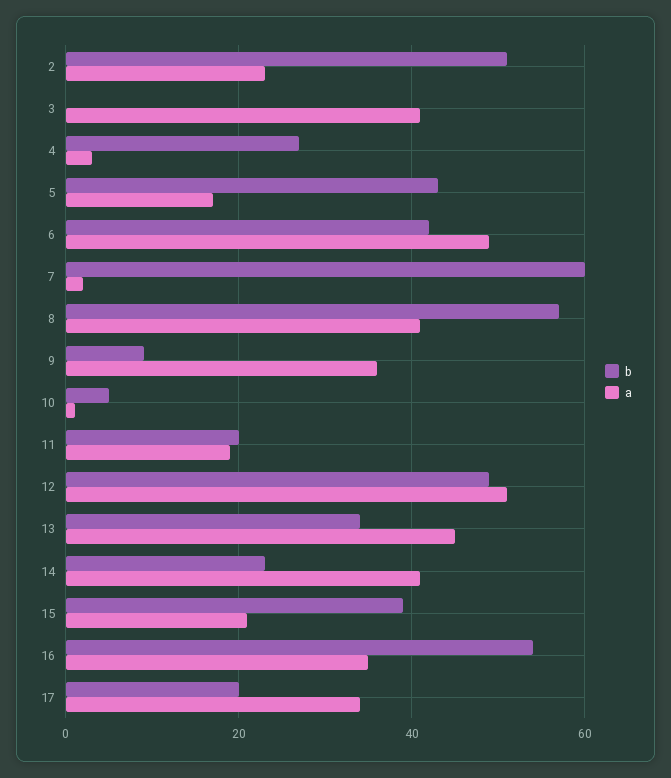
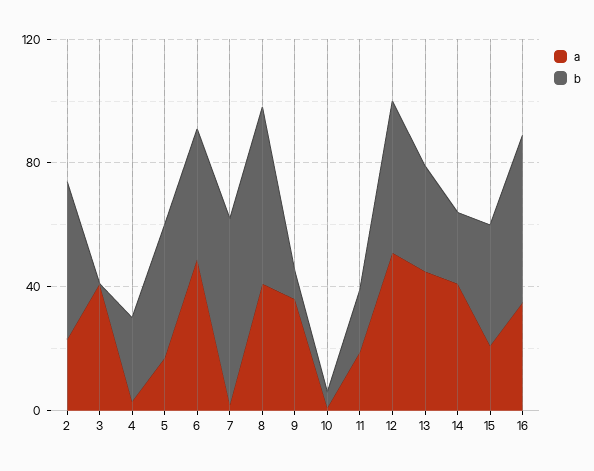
b, 17: 20 -> none
a, 17: 35 -> none

